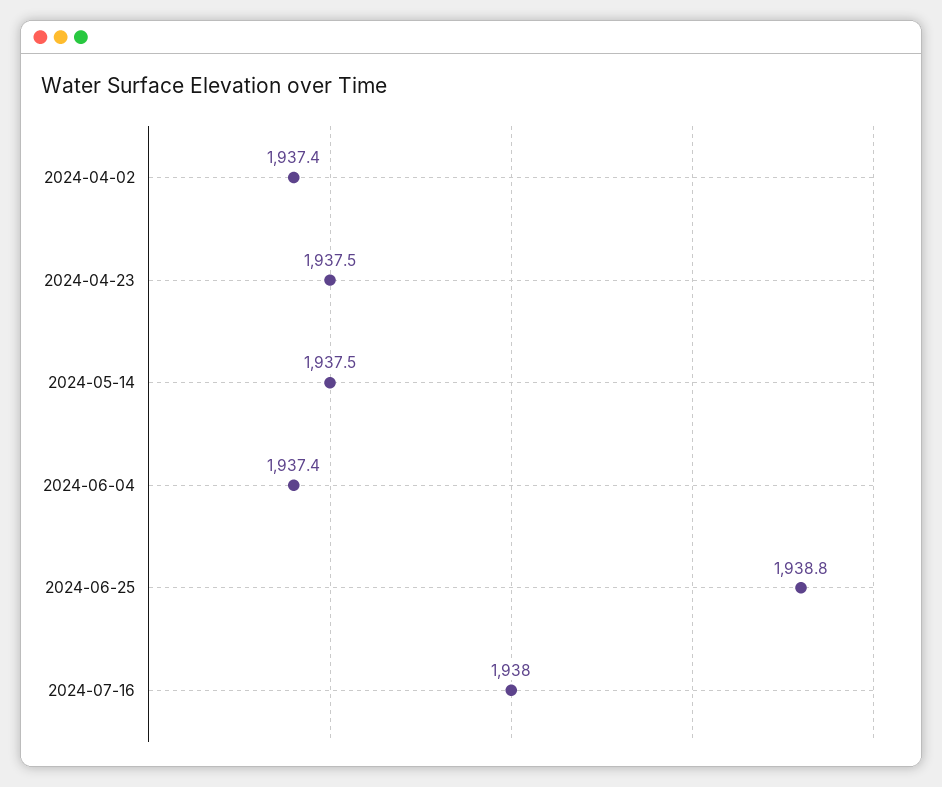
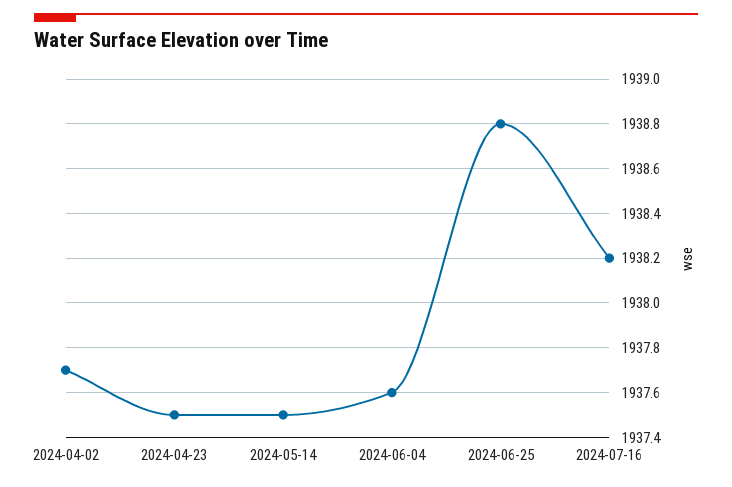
2024-04-02: 1937.4 -> 1937.7
2024-06-04: 1937.4 -> 1937.6
2024-07-16: 1938 -> 1938.2

